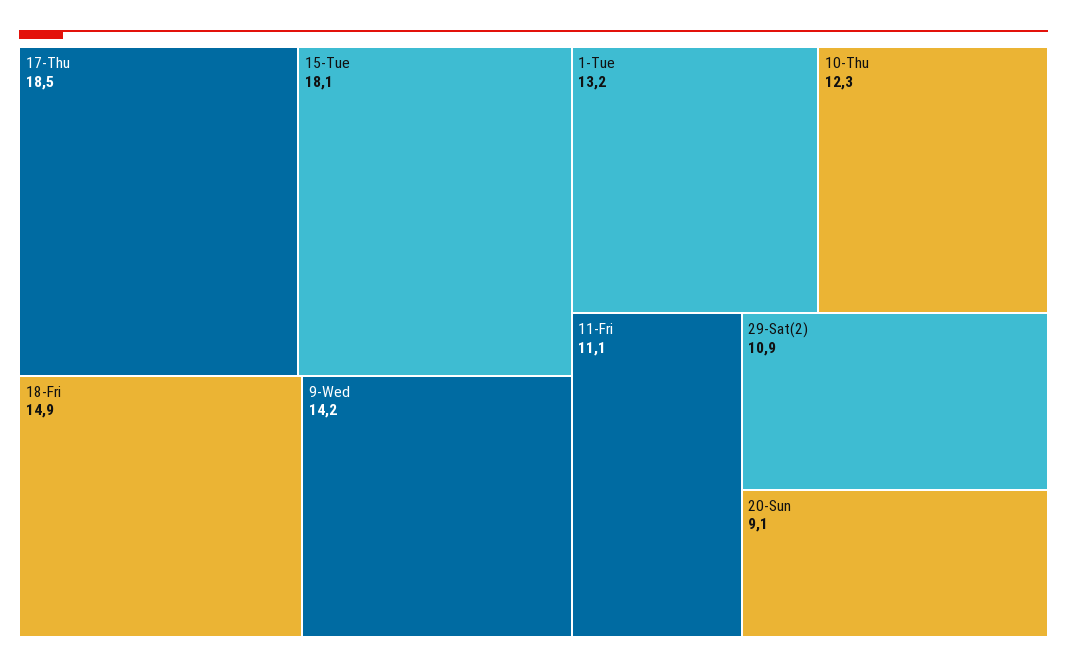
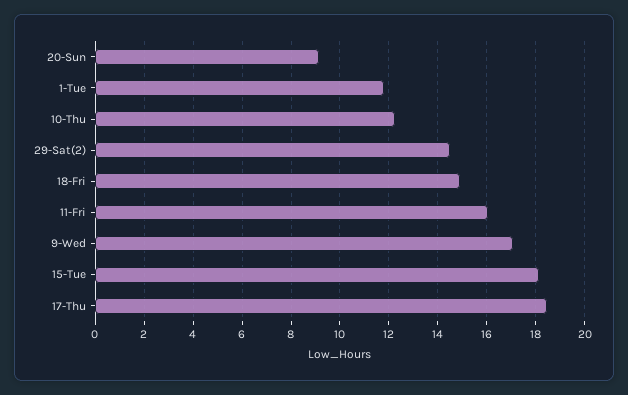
9-Wed: 14.2 -> 17
1-Tue: 13.2 -> 11.75
11-Fri: 11.1 -> 16
29-Sat(2): 10.9 -> 14.5

